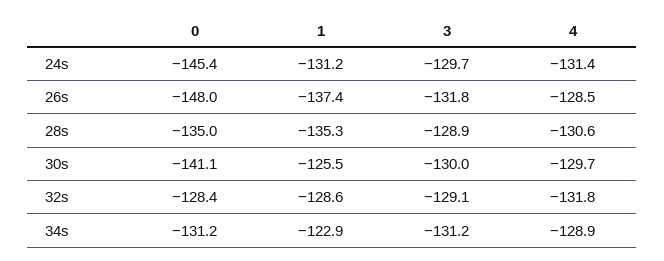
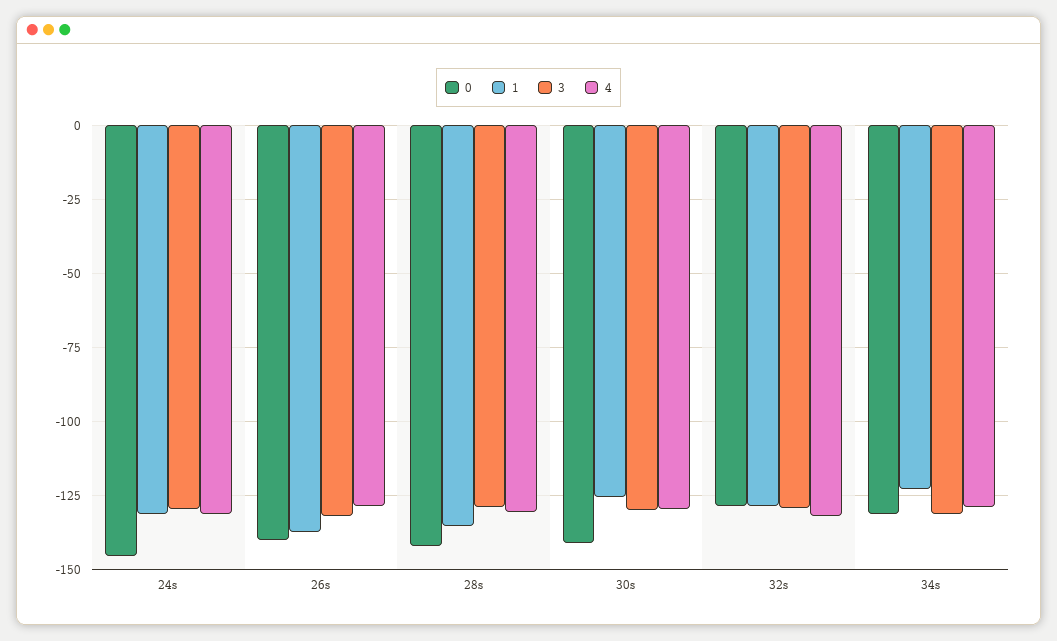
0, 26s: -148 -> -140
0, 28s: -135 -> -142.5

